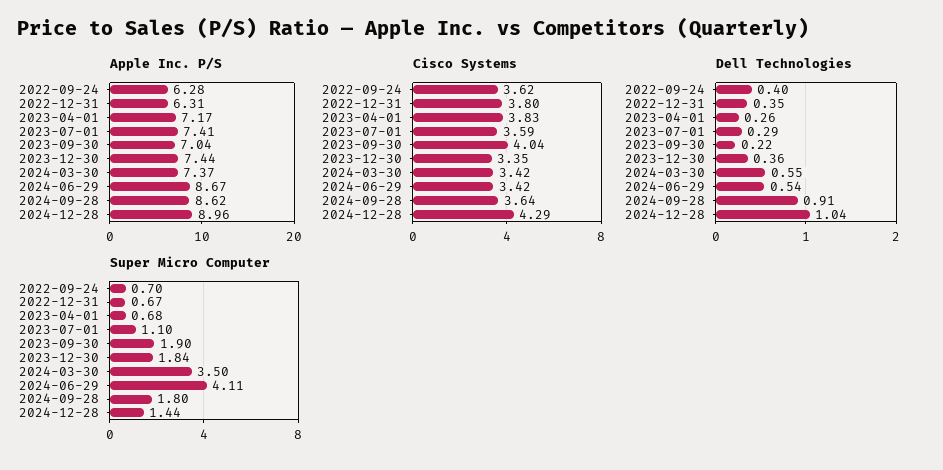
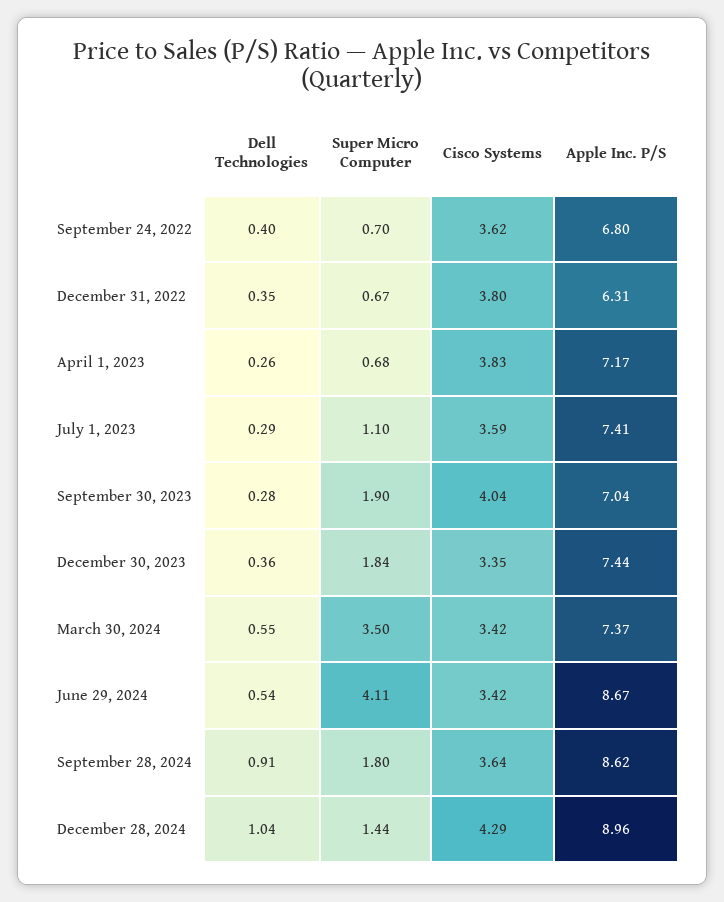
Apple Inc. P/S, 2022-09-24: 6.28 -> 6.8
Dell Technologies, 2023-09-30: 0.22 -> 0.28

